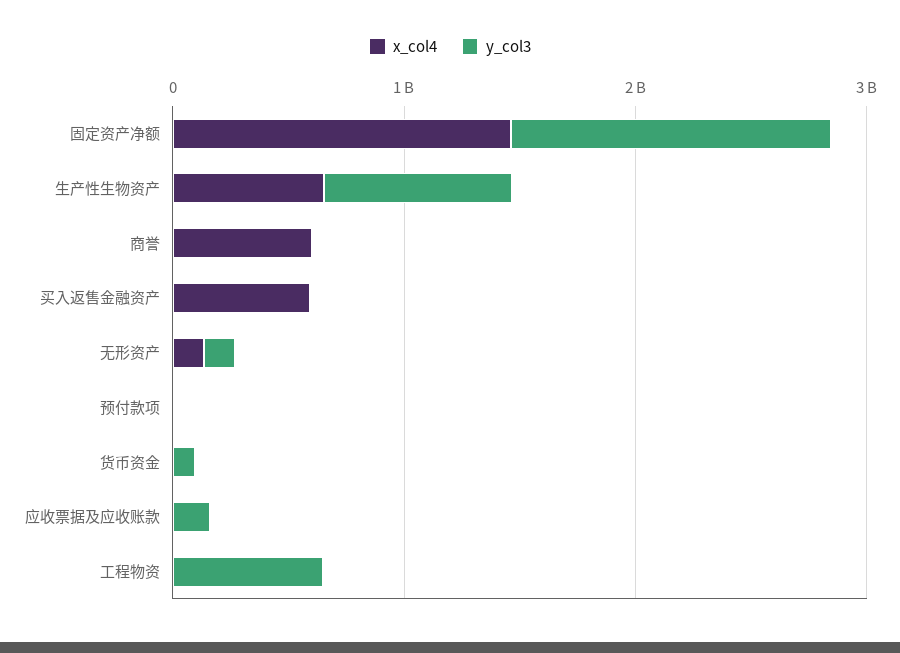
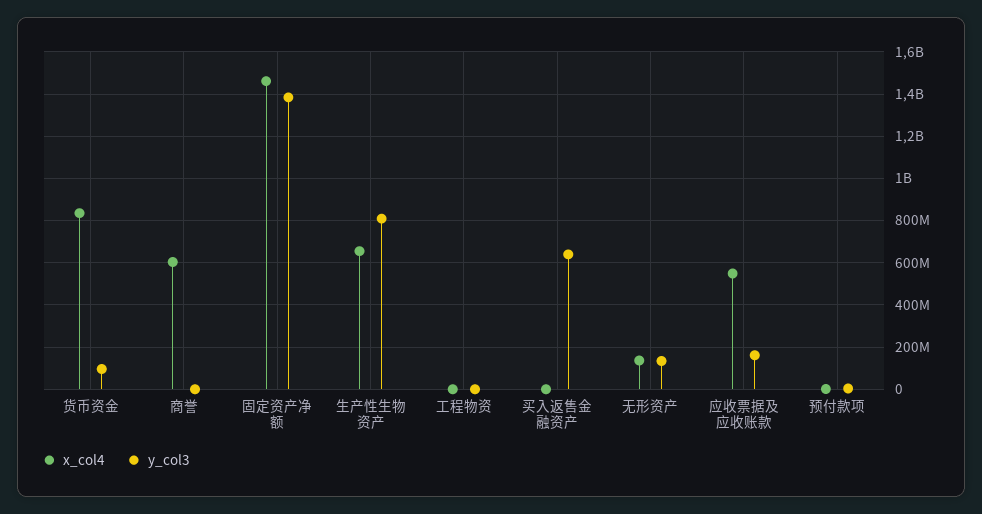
x_col4, 买入返售金融资产: 600000000 -> 0
y_col3, 买入返售金融资产: 0 -> 650000000
x_col4, 货币资金: 0 -> 850000000
x_col4, 应收票据及应收账款: 0 -> 550000000
y_col3, 工程物资: 600000000 -> 0

